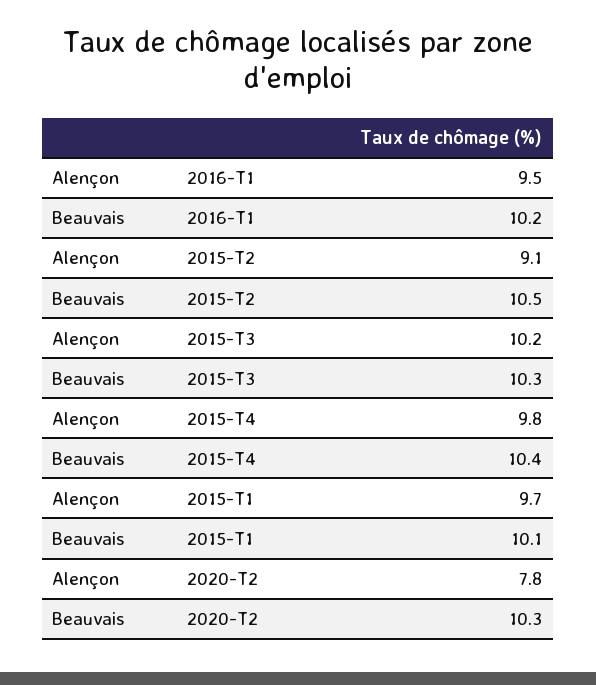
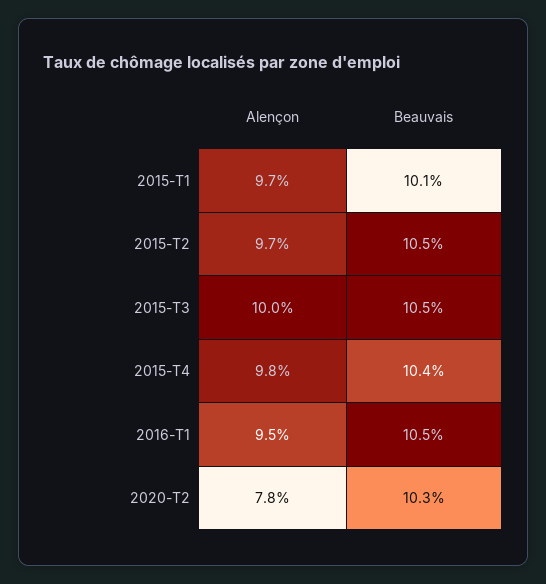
Beauvais, 2016-T1: 10.2 -> 10.5
Alençon, 2015-T2: 9.1 -> 9.7
Alençon, 2015-T3: 10.2 -> 10
Beauvais, 2015-T3: 10.3 -> 10.5

